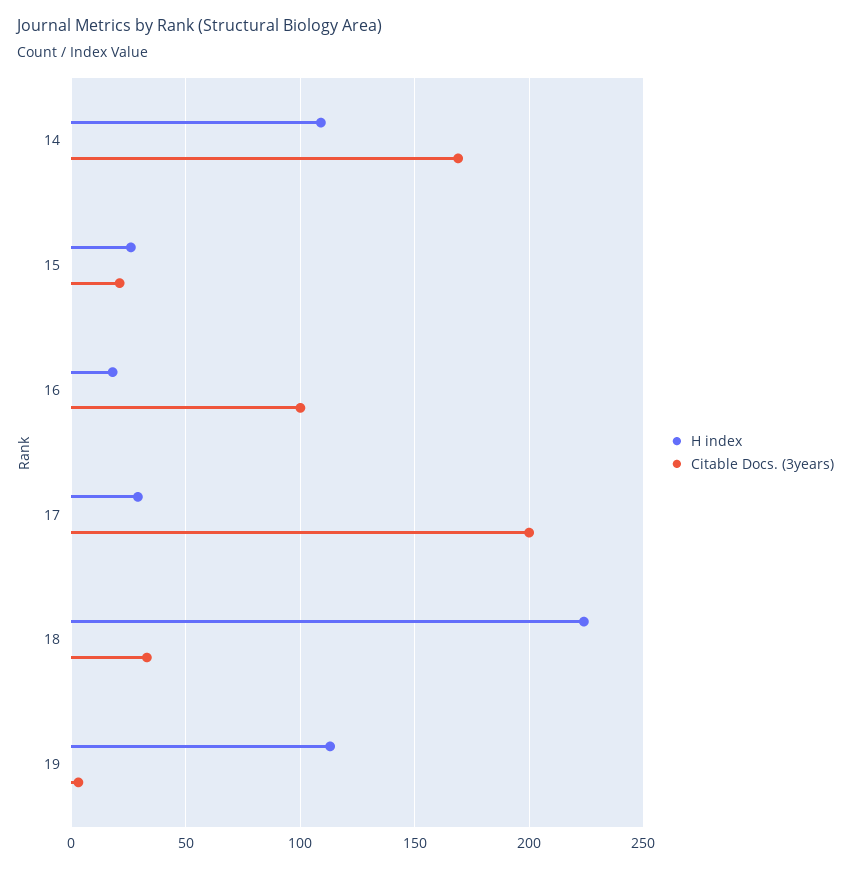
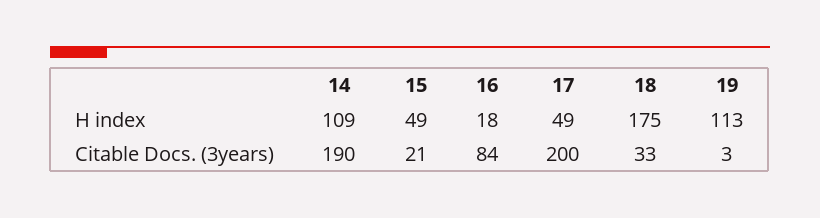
Citable Docs. (3years), 14: 170 -> 190
H index, 15: 25 -> 49
Citable Docs. (3years), 16: 100 -> 84
H index, 17: 30 -> 49
H index, 18: 225 -> 175

